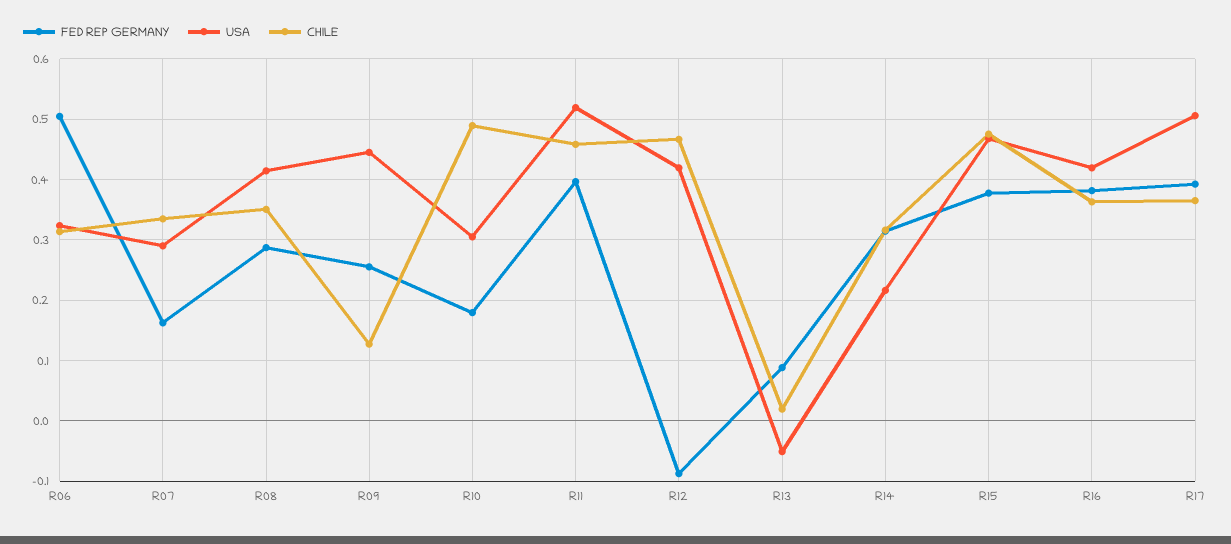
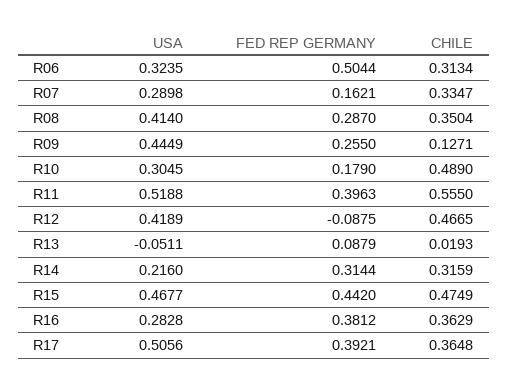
CHILE, R11: 0.46 -> 0.555
FED REP GERMANY, R15: 0.38 -> 0.442
USA, R16: 0.42 -> 0.2828

